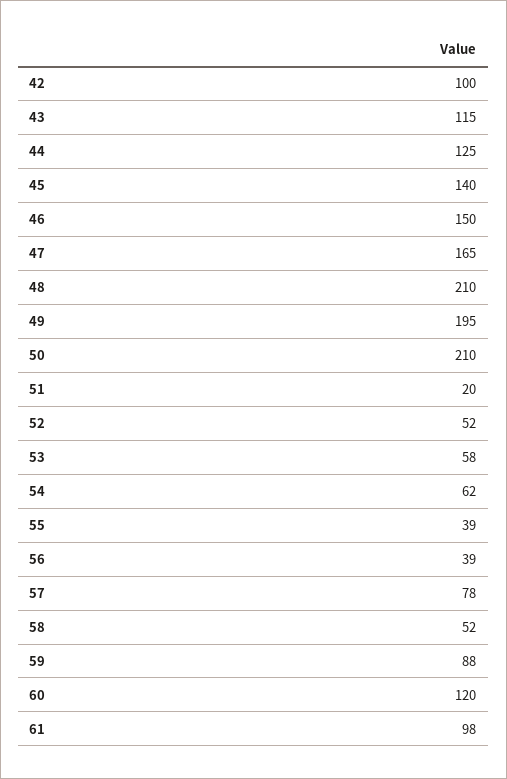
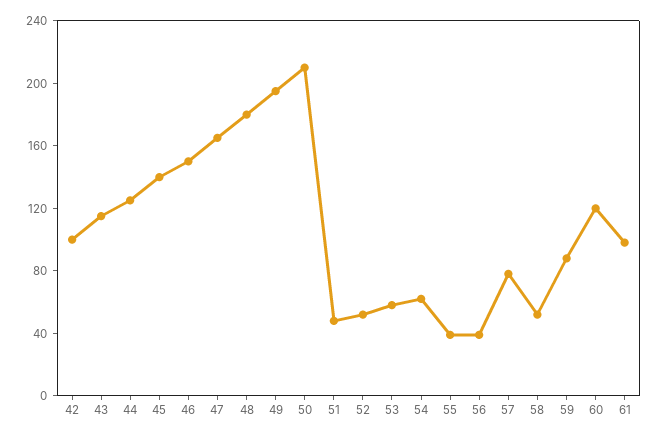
48: 210 -> 180
51: 20 -> 50

